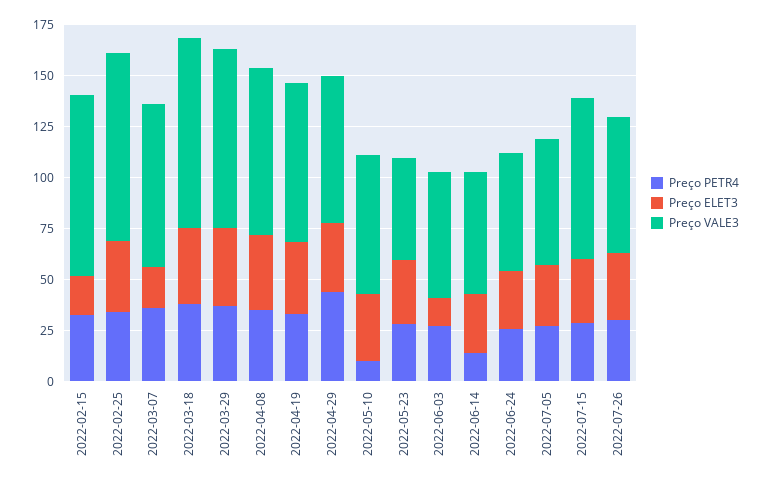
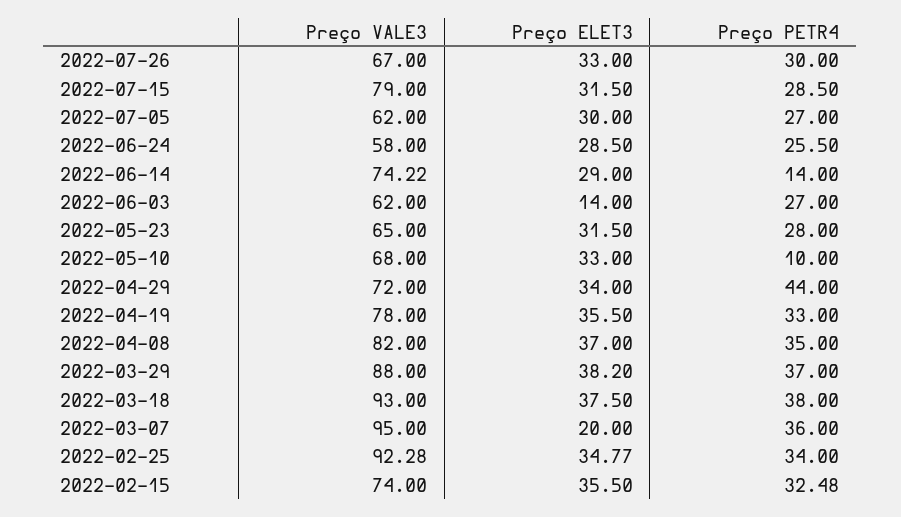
Preço ELET3, 2022-02-15: 20 -> 35.5
Preço VALE3, 2022-02-15: 90 -> 74
Preço VALE3, 2022-03-07: 80 -> 95
Preço VALE3, 2022-05-23: 50 -> 65
Preço VALE3, 2022-06-14: 60 -> 74.22

